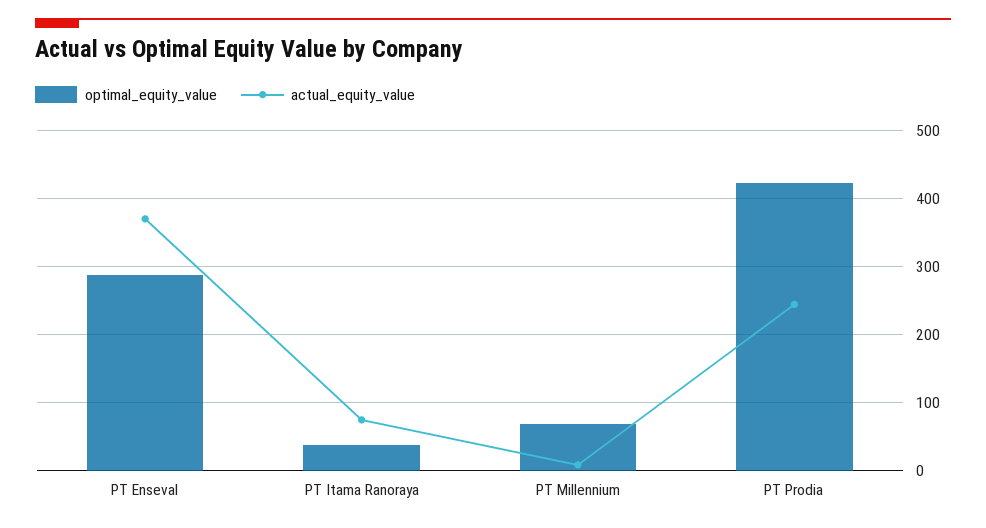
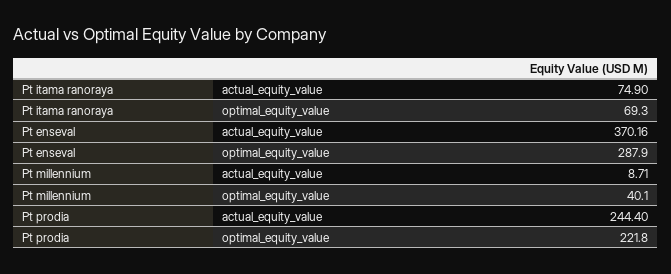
optimal_equity_value, PT Itama Ranoraya: 40 -> 69.3
optimal_equity_value, PT Millennium: 70 -> 40.1
optimal_equity_value, PT Prodia: 420 -> 221.8

